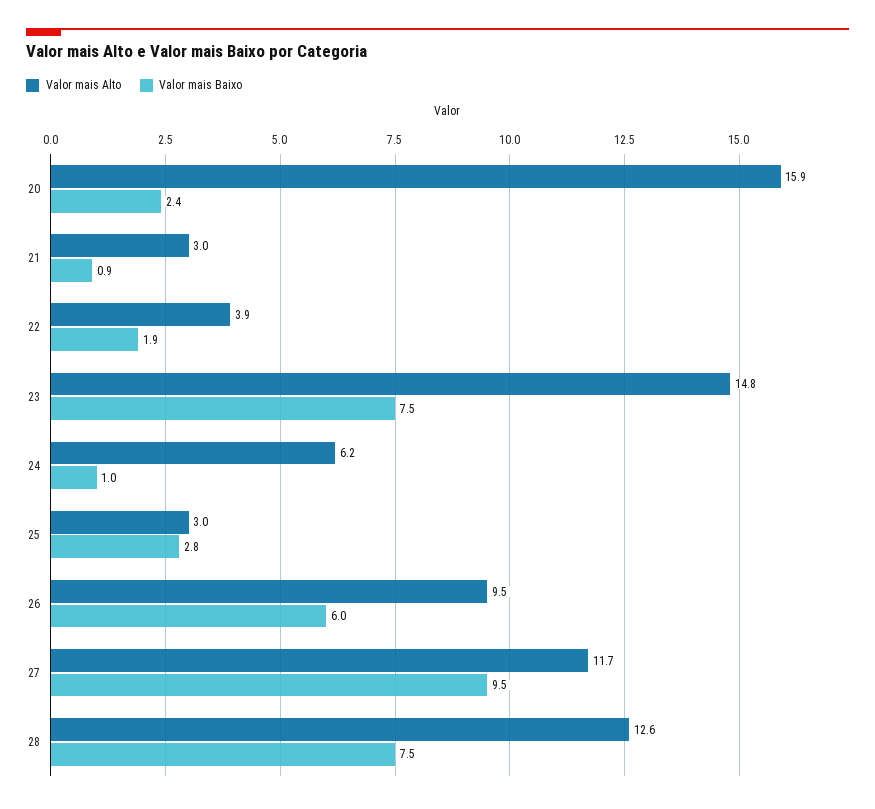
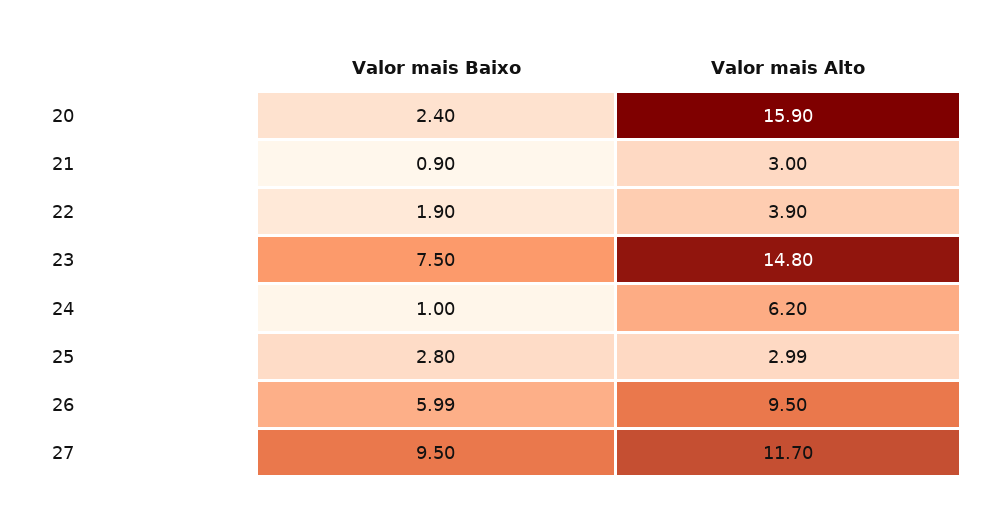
Valor mais Alto, 28: 12.6 -> none
Valor mais Baixo, 28: 7.5 -> none

